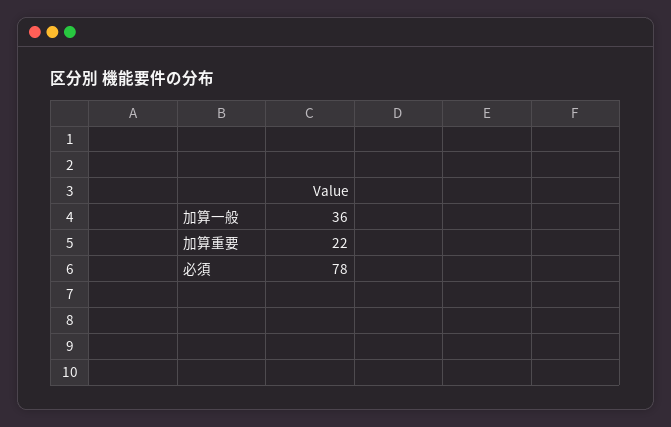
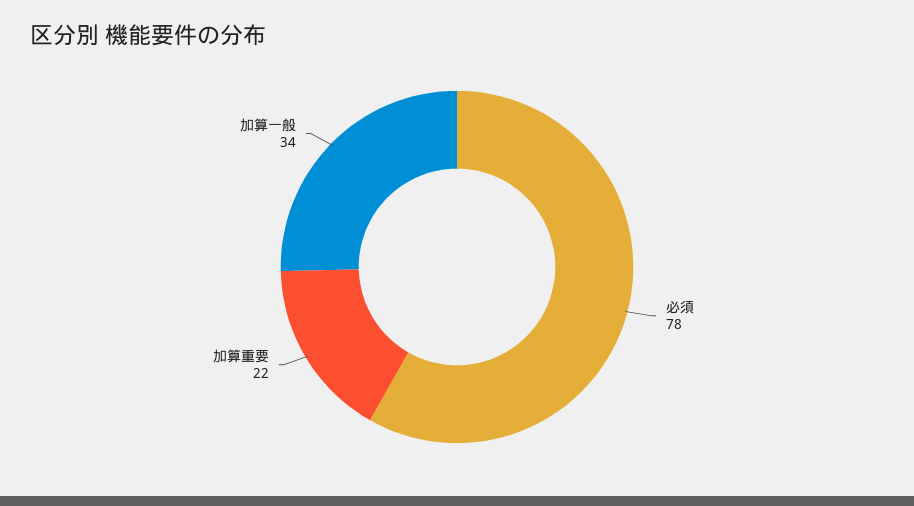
加算一般: 36 -> 34

